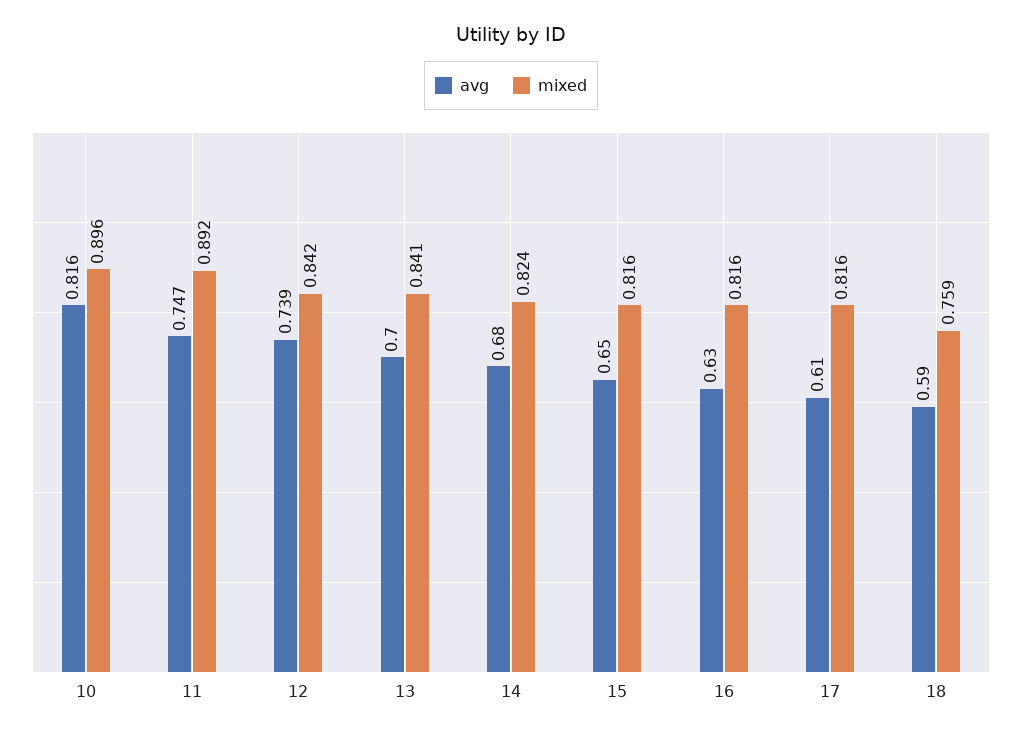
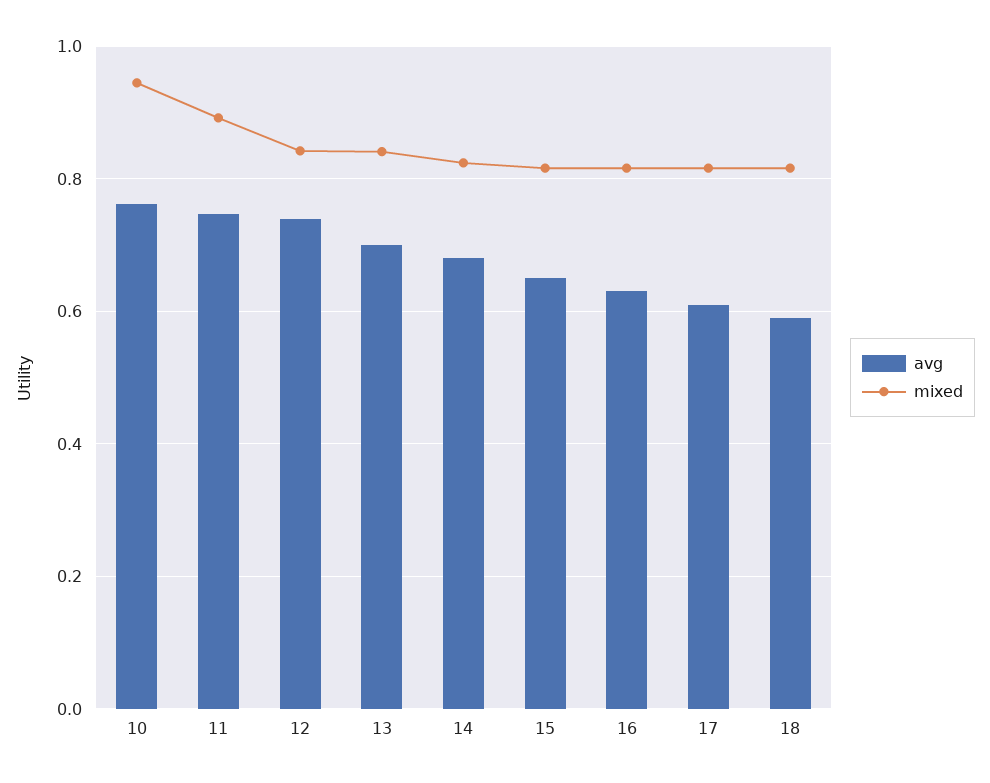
avg, 10: 0.816 -> 0.76
mixed, 10: 0.896 -> 0.94
mixed, 18: 0.759 -> 0.82

